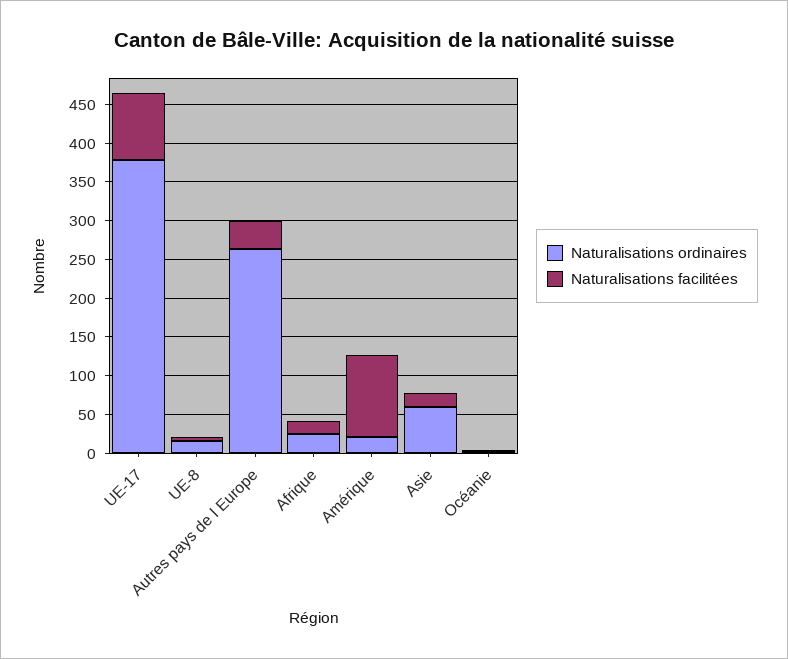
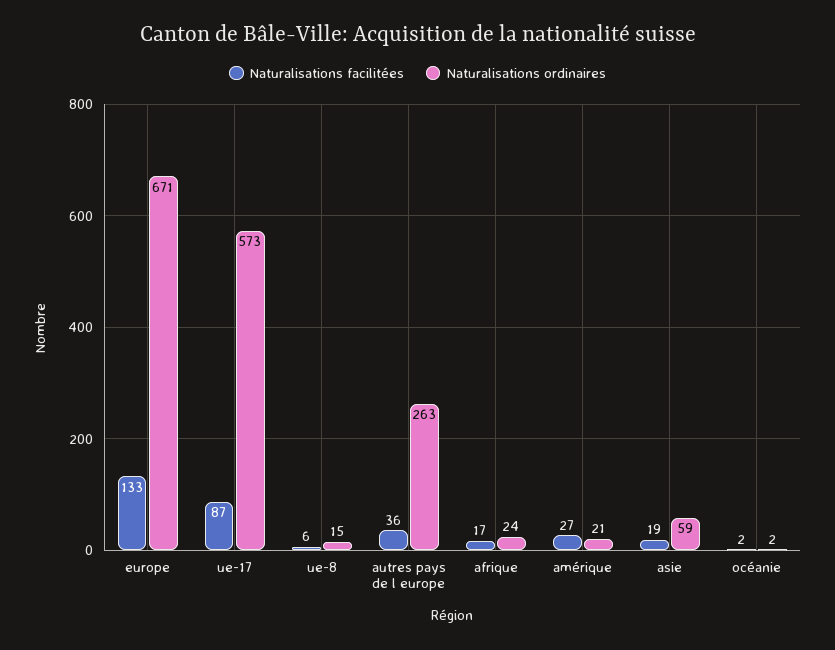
Naturalisations ordinaires, UE-17: 375 -> 573
Naturalisations facilitées, Amérique: 100 -> 27
Naturalisations facilitées, europe: none -> 133
Naturalisations ordinaires, europe: none -> 671

